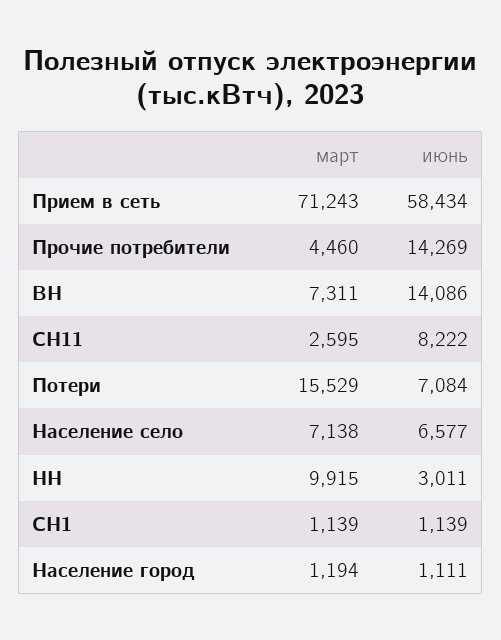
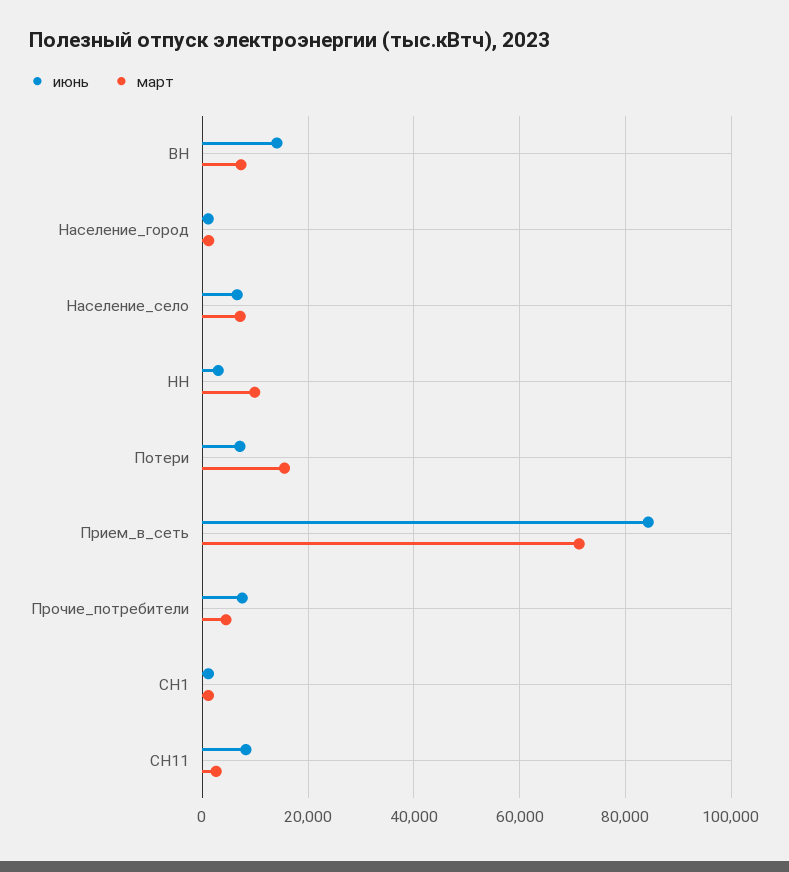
июнь, Прием в сеть: 58434 -> 84000
июнь, Прочие потребители: 14269 -> 8000

